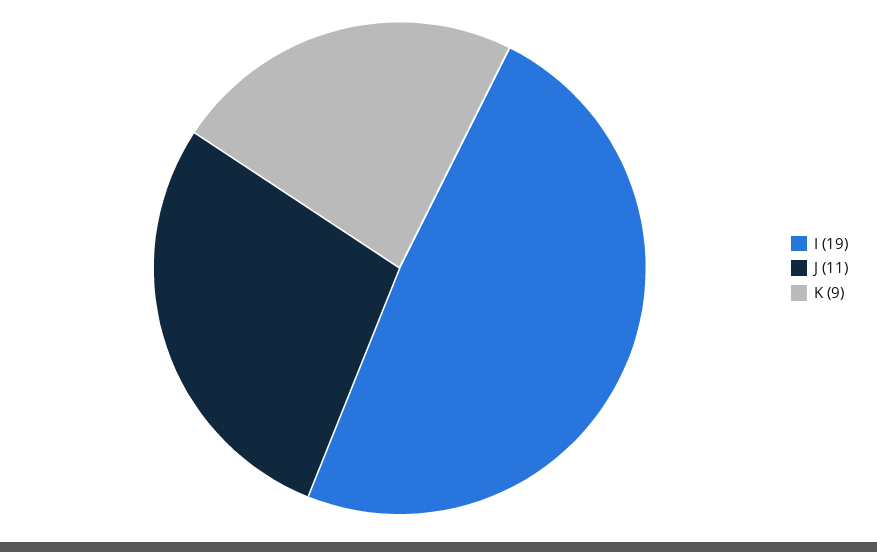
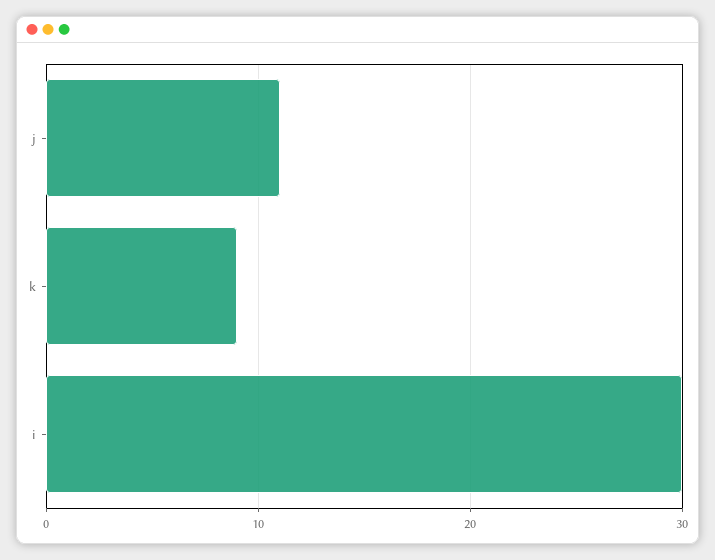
I: 19 -> 30

